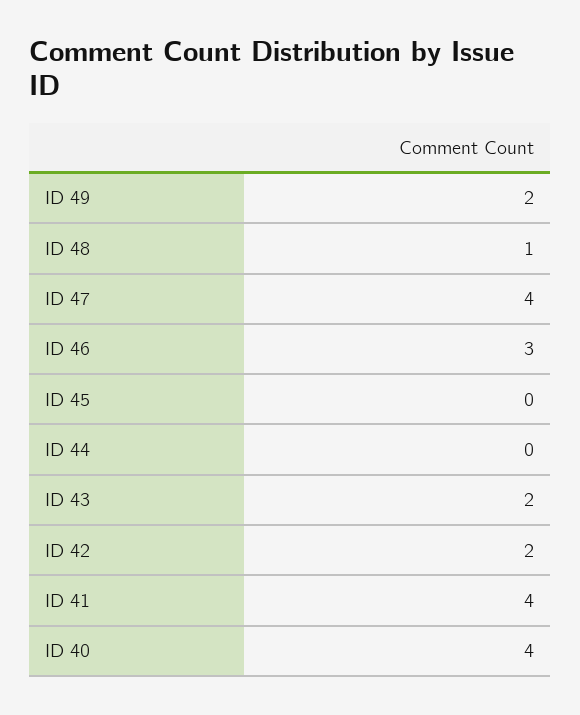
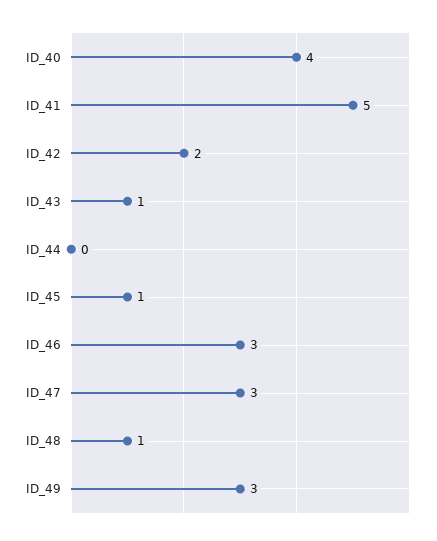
ID 49: 2 -> 3
ID 47: 4 -> 3
ID 45: 0 -> 1
ID 43: 2 -> 1
ID 41: 4 -> 5

